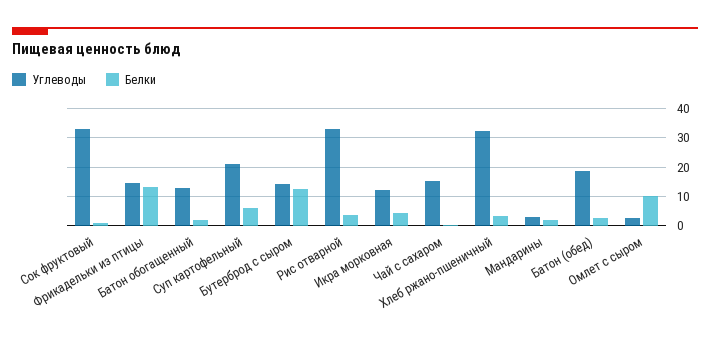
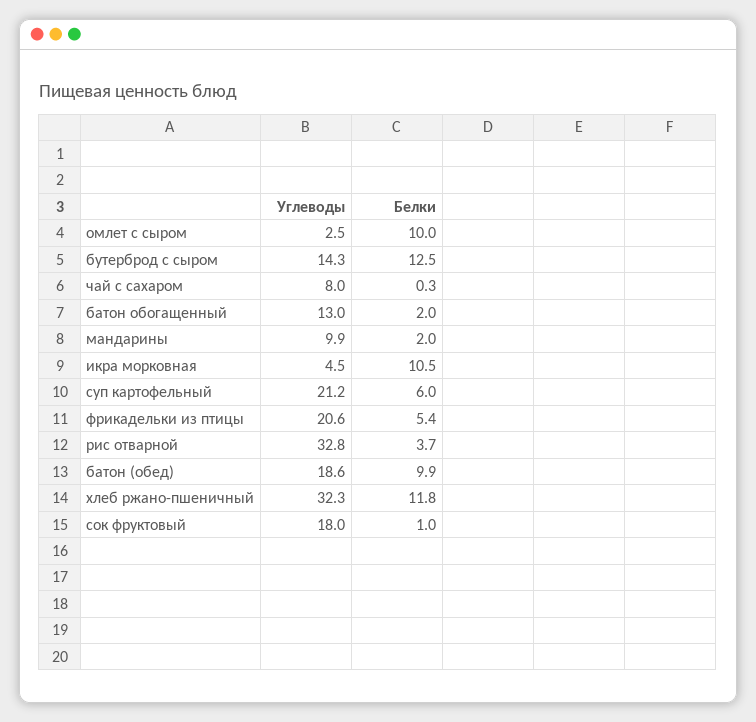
Углеводы, Сок фруктовый: 32.5 -> 18
Углеводы, Фрикадельки из птицы: 15 -> 20.6
Белки, Фрикадельки из птицы: 12.5 -> 5.4
Углеводы, Икра морковная: 12.5 -> 4.5
Белки, Икра морковная: 5 -> 10.5
Углеводы, Чай с сахаром: 15 -> 8
Белки, Хлеб ржано-пшеничный: 2.5 -> 11.8
Углеводы, Мандарины: 2.5 -> 9.9
Белки, Батон (обед): 2.5 -> 9.9

